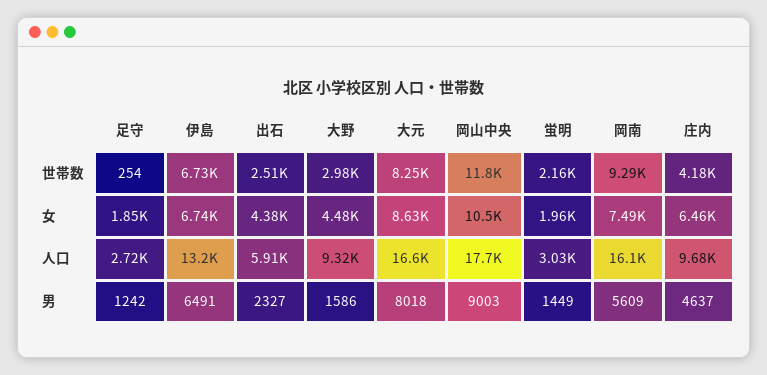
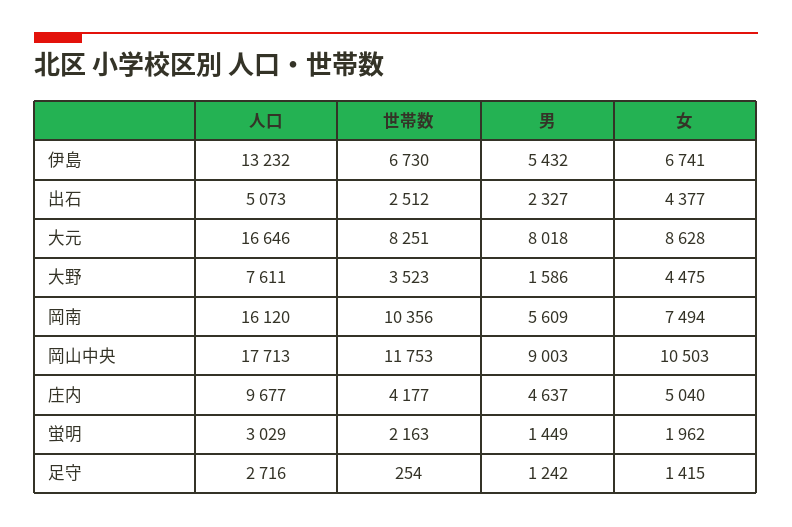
大野, 世帯数: 2980 -> 3523
岡南, 世帯数: 9290 -> 10356
足守, 女: 1850 -> 1415
庄内, 女: 6460 -> 5040
出石, 人口: 5910 -> 5073
大野, 人口: 9320 -> 7611
伊島, 男: 6491 -> 5432

